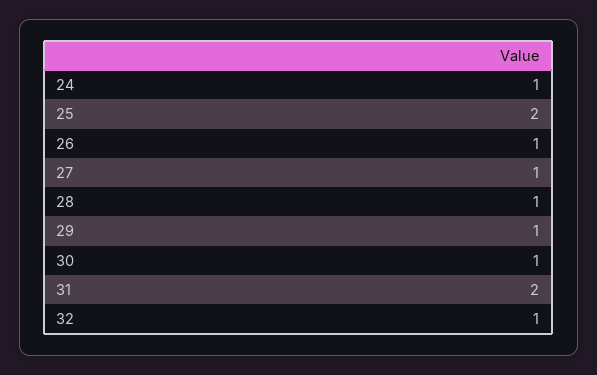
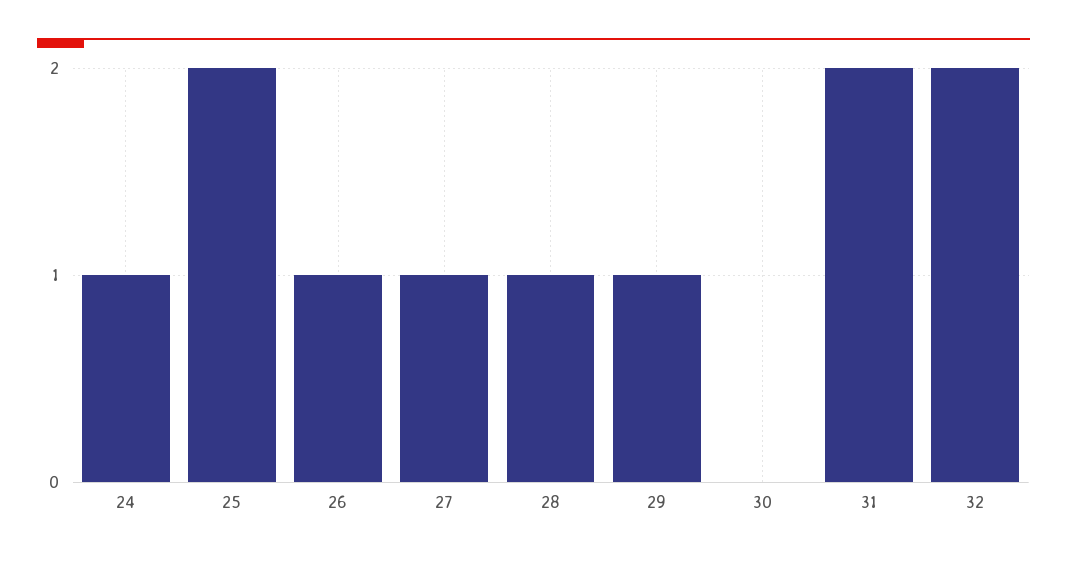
30: 1 -> 0
32: 1 -> 2

